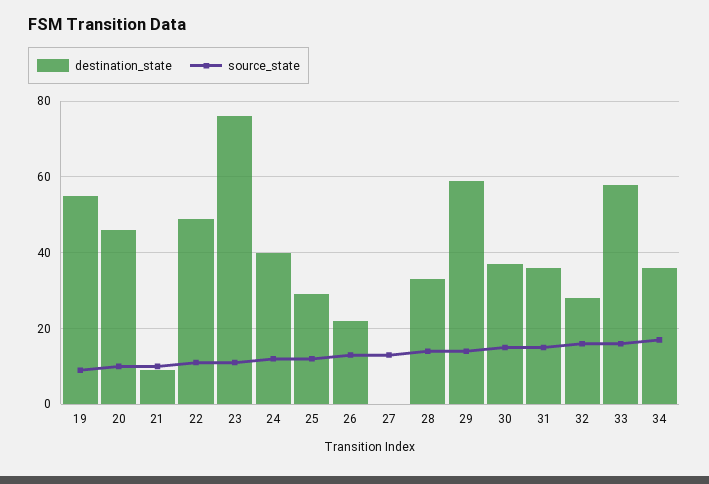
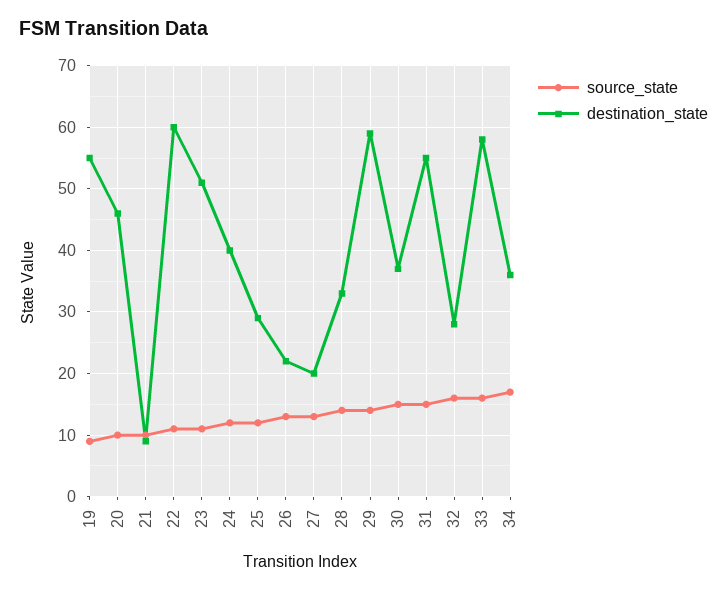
destination_state, 22: 50 -> 60
destination_state, 23: 75 -> 51
destination_state, 27: 0 -> 20
destination_state, 31: 35 -> 55

